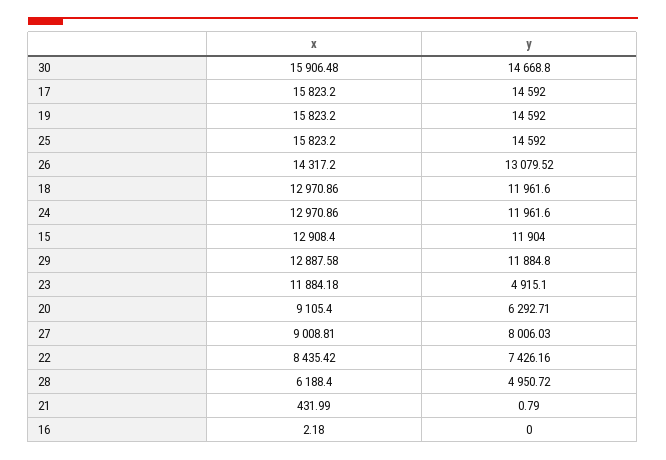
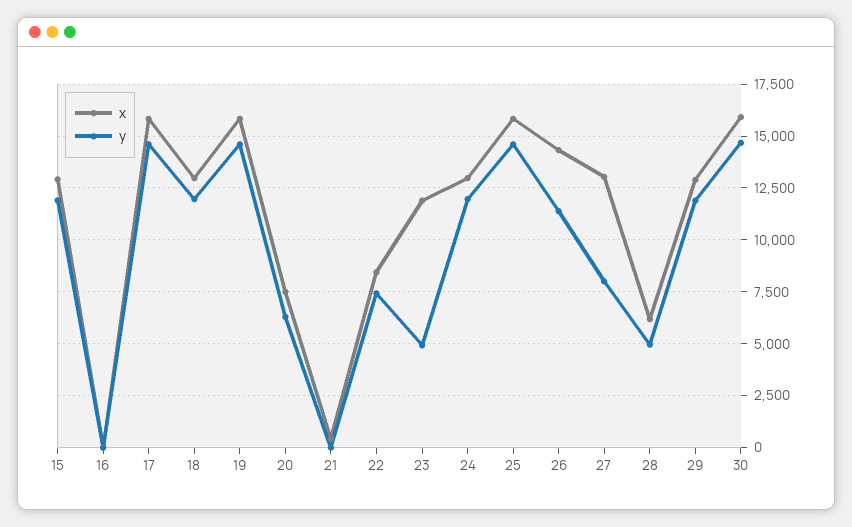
y, 26: 13079.52 -> 11500
x, 20: 9105.4 -> 7500
x, 27: 9008.81 -> 13000

